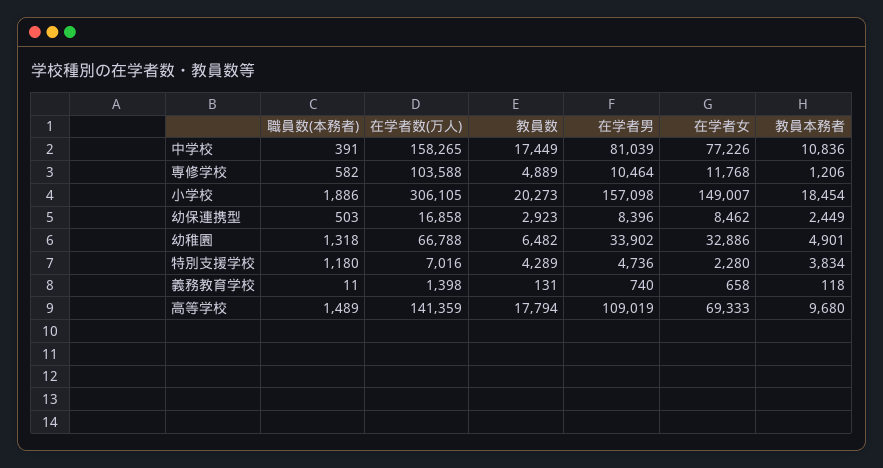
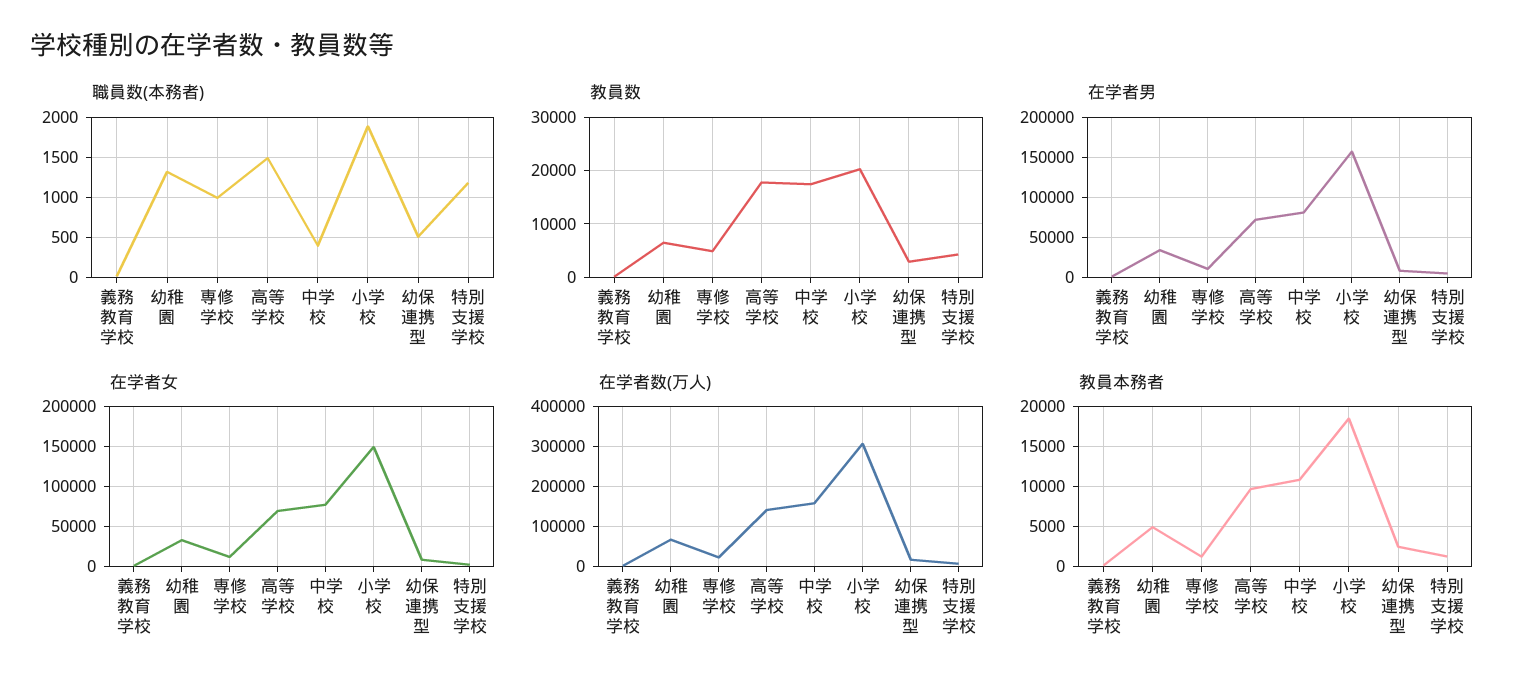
職員数(本務者), 専修学校: 582 -> 1000
在学者数(万人), 専修学校: 103588 -> 20000
教員本務者, 特別支援学校: 3834 -> 1000
在学者男, 高等学校: 109019 -> 70000

